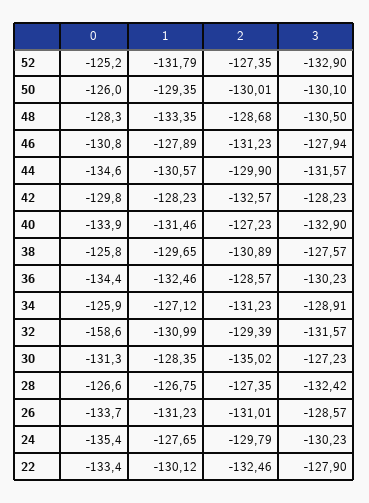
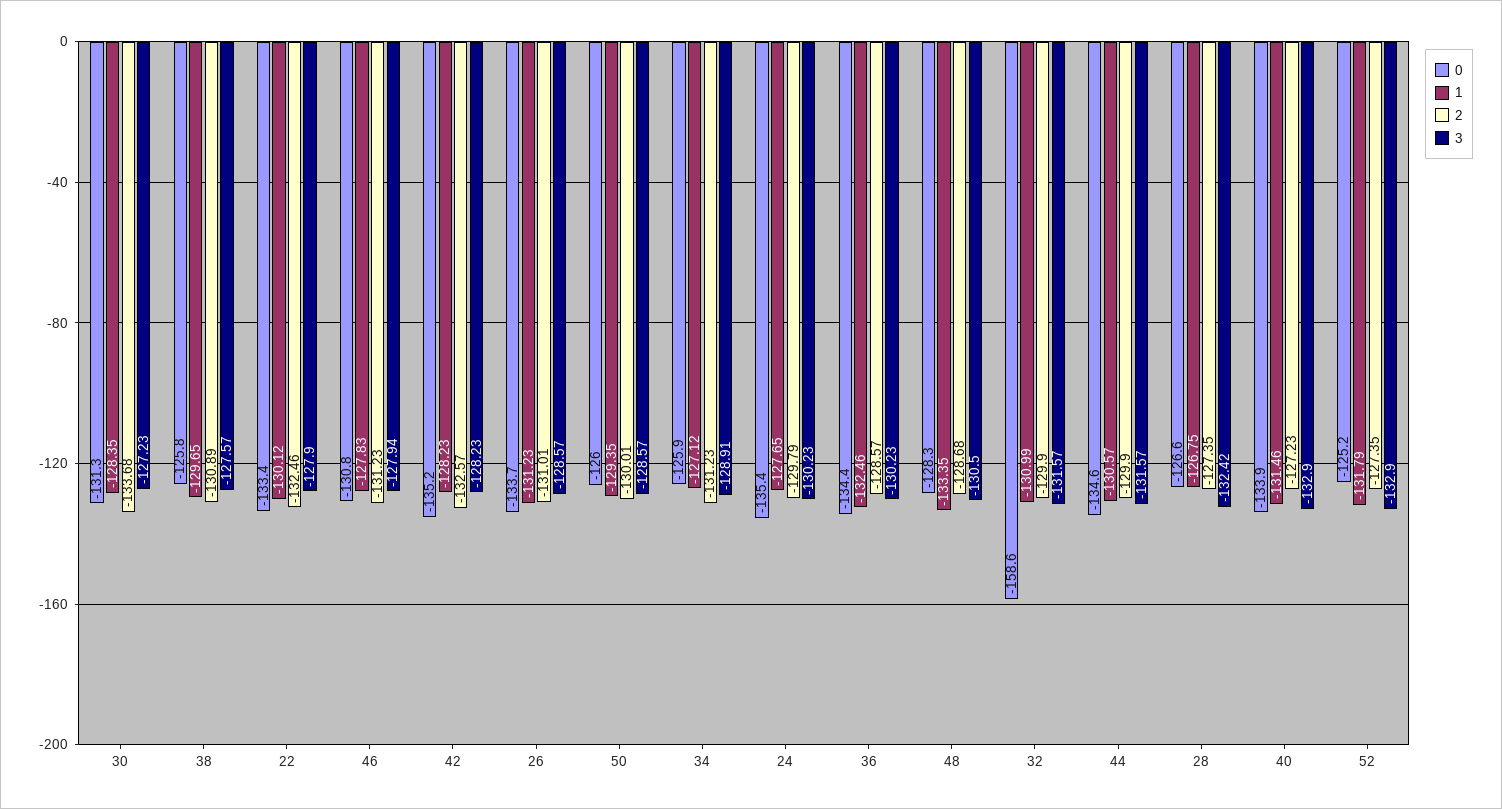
3, 50: -130.1 -> -128.57
1, 46: -127.89 -> -127.83
0, 42: -129.8 -> -135.2
2, 32: -129.39 -> -129.9
2, 30: -135.02 -> -133.68

